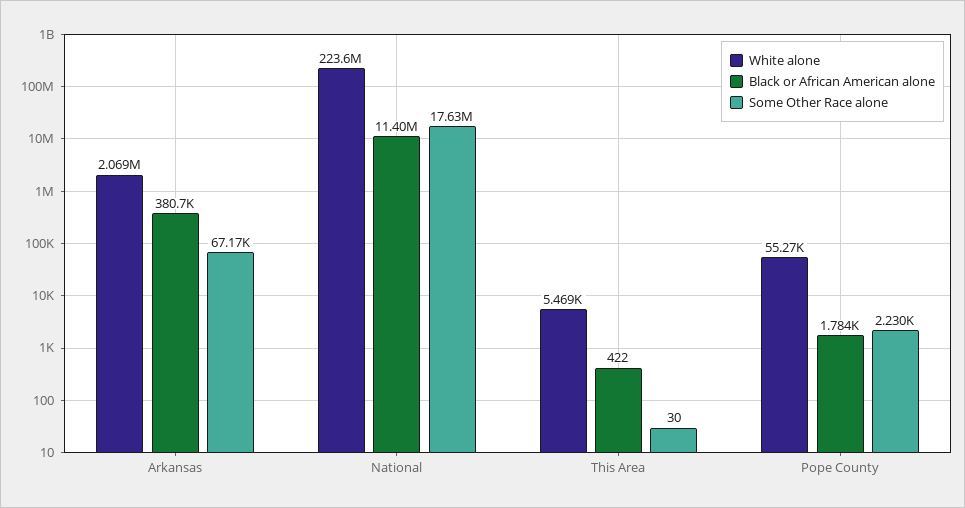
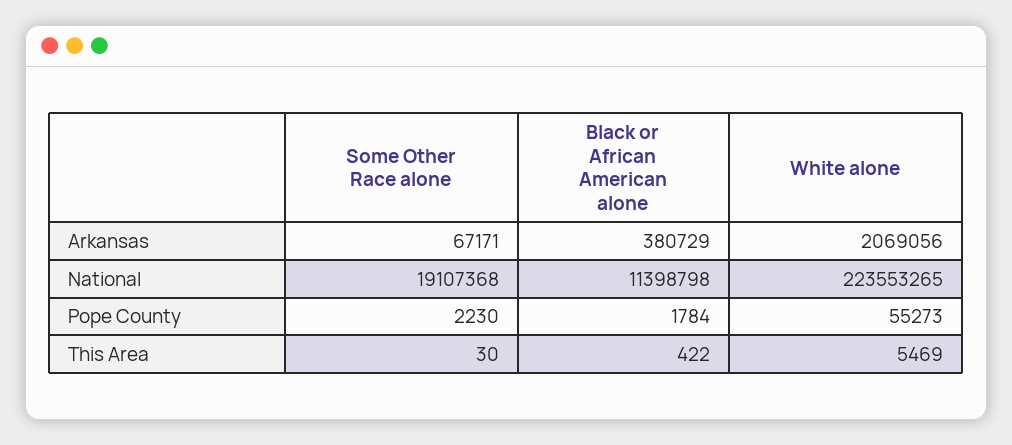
Some Other Race alone, National: 17630000 -> 19107368

